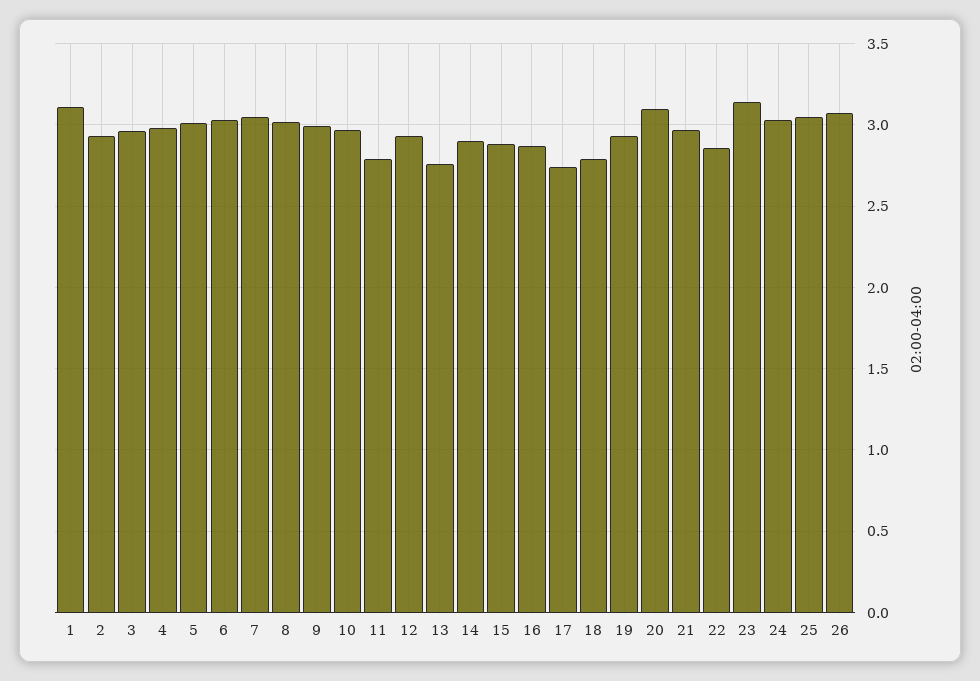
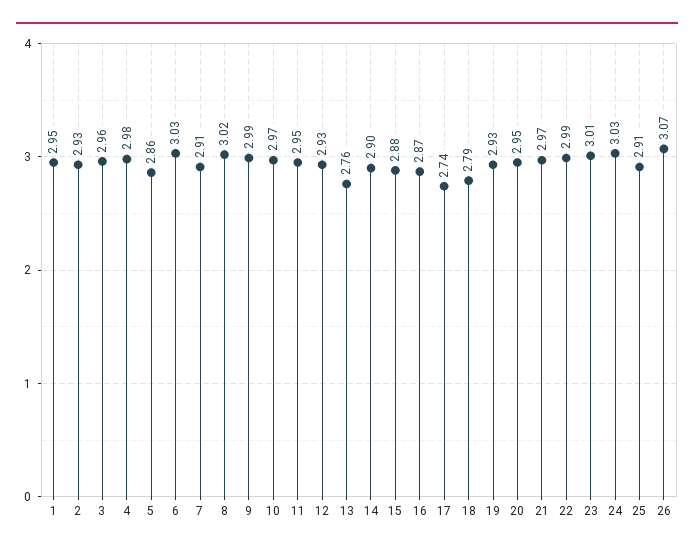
1: 3.1 -> 2.95
5: 3 -> 2.86
7: 3.05 -> 2.91
11: 2.8 -> 2.95
20: 3.1 -> 2.95
22: 2.85 -> 2.99
23: 3.15 -> 3.01
25: 3.05 -> 2.91

